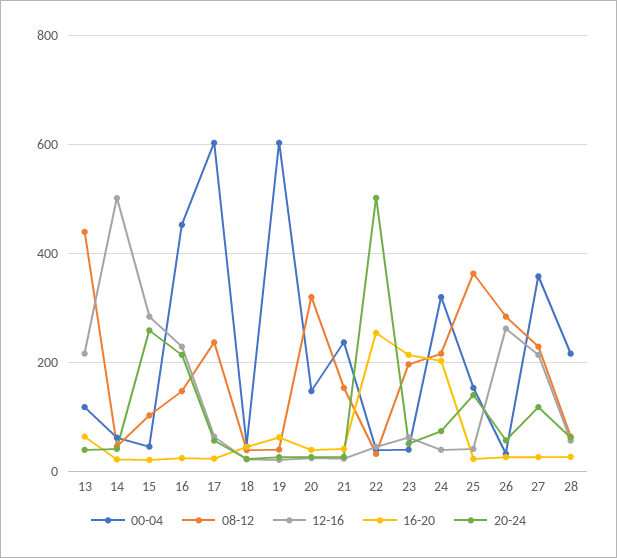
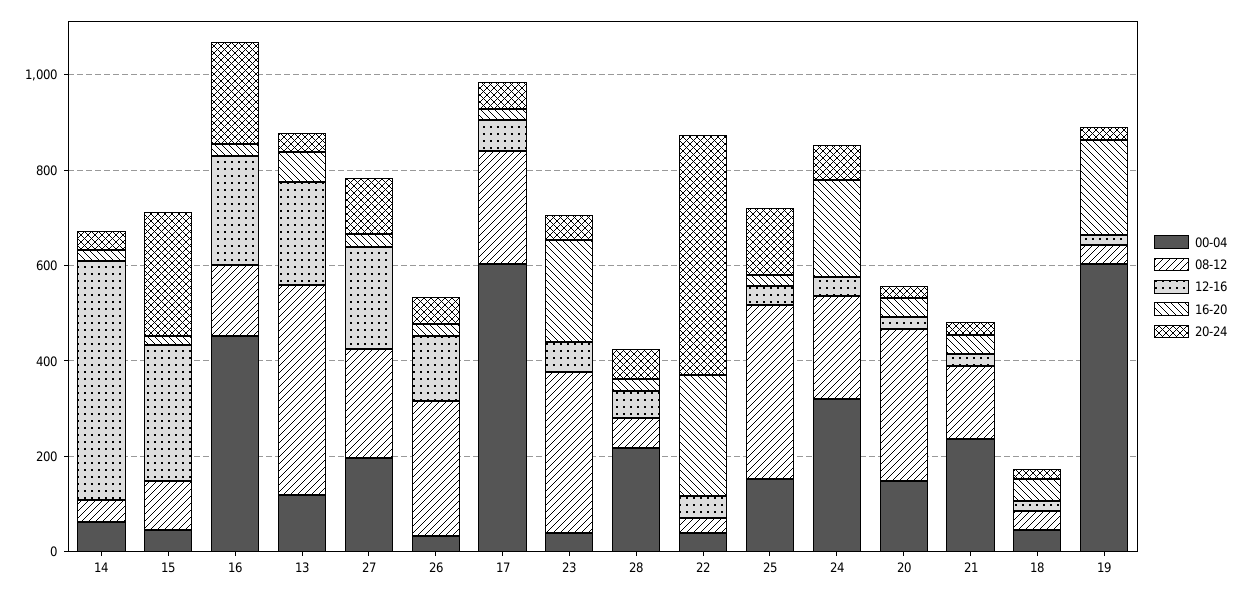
16-20, 19: 60 -> 200
08-12, 23: 200 -> 350
12-16, 26: 260 -> 150
00-04, 27: 360 -> 200

